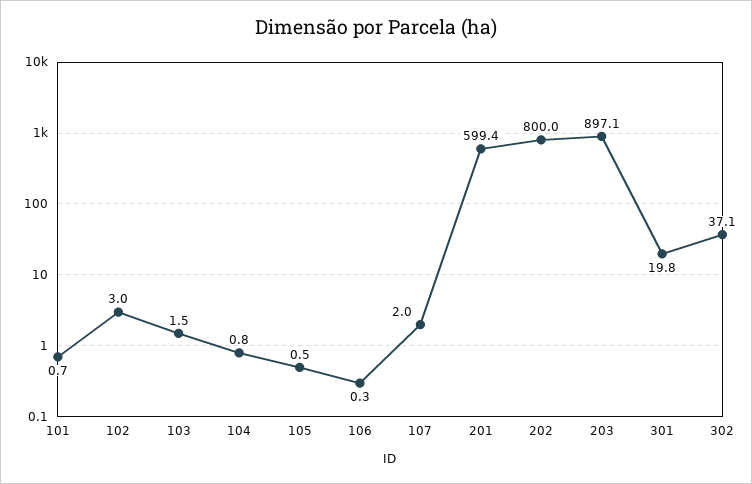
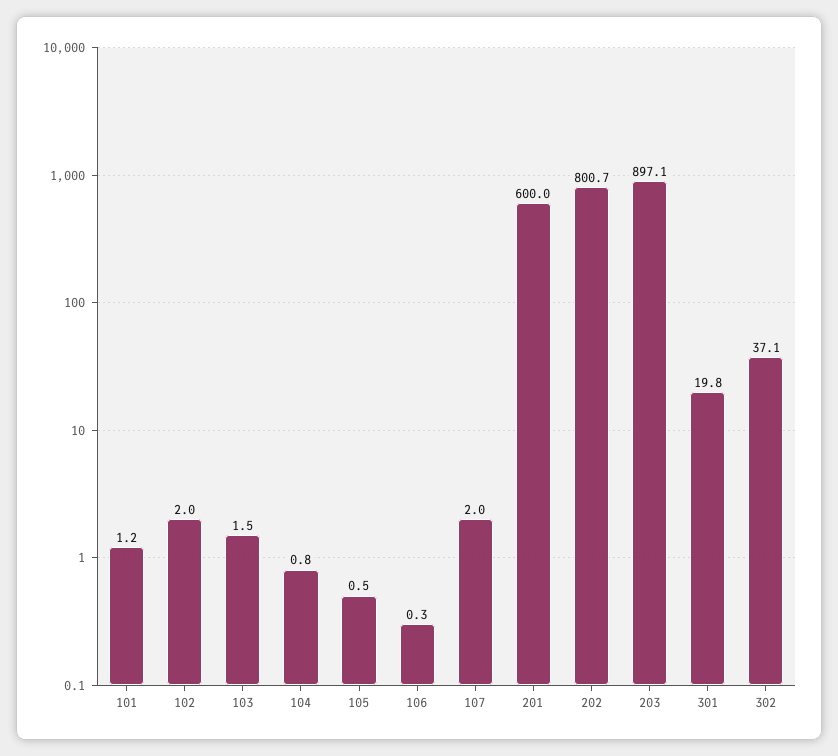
101: 0.7 -> 1.2
102: 3 -> 2
201: 599.4 -> 600
202: 800 -> 800.7

